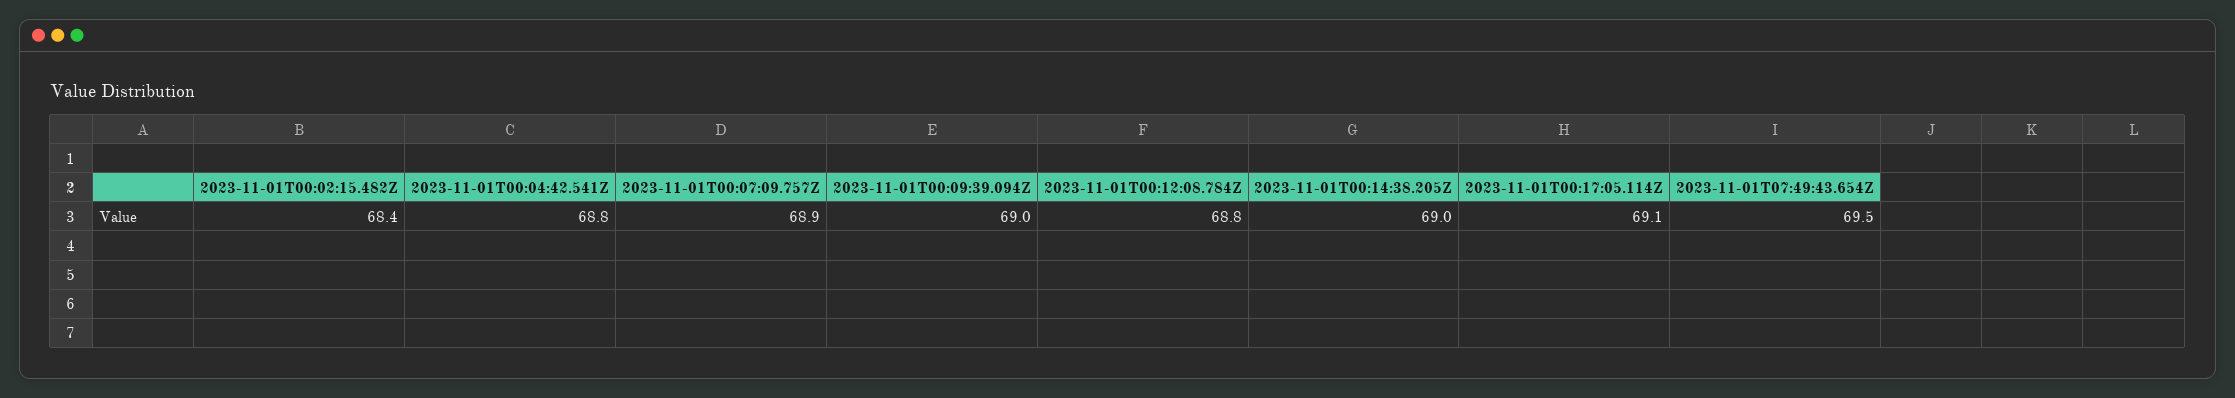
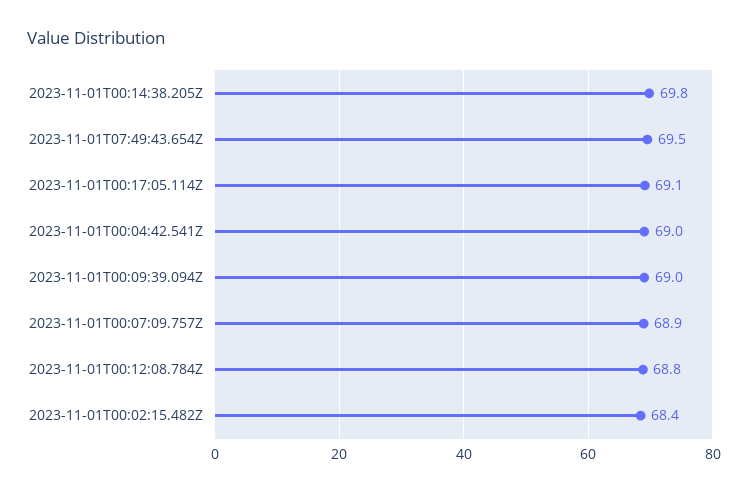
2023-11-01T00:04:42.541Z: 68.8 -> 69
2023-11-01T00:14:38.205Z: 69 -> 69.8

